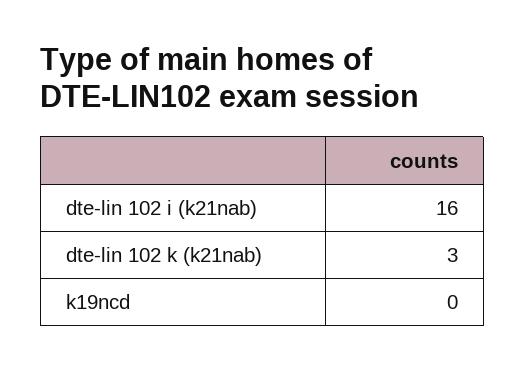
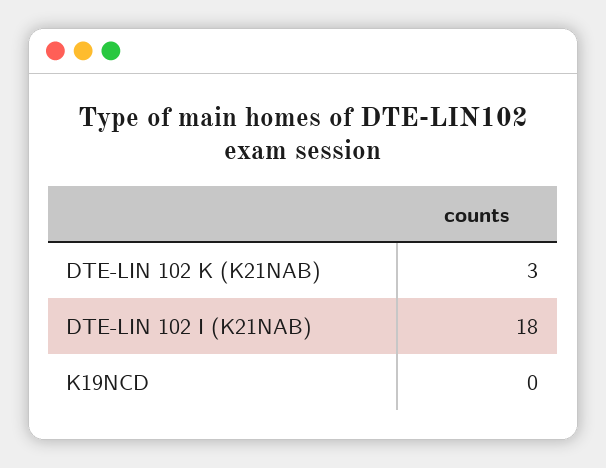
dte-lin 102 i (k21nab): 16 -> 18

